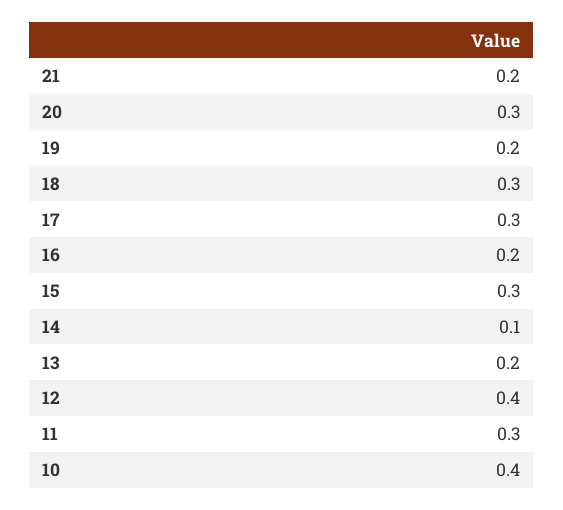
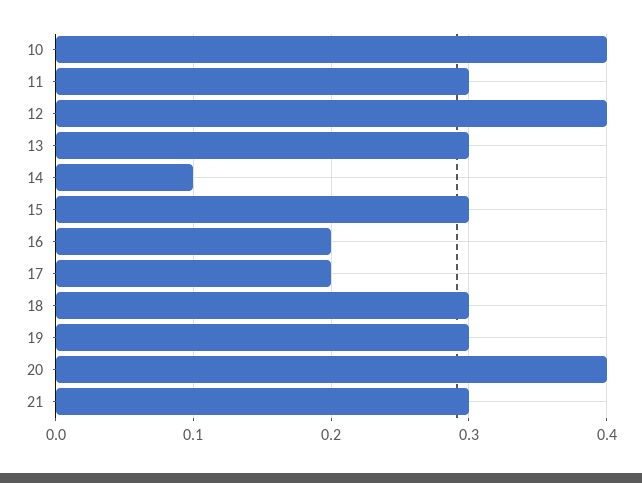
21: 0.2 -> 0.3
20: 0.3 -> 0.4
19: 0.2 -> 0.3
17: 0.3 -> 0.2
13: 0.2 -> 0.3

